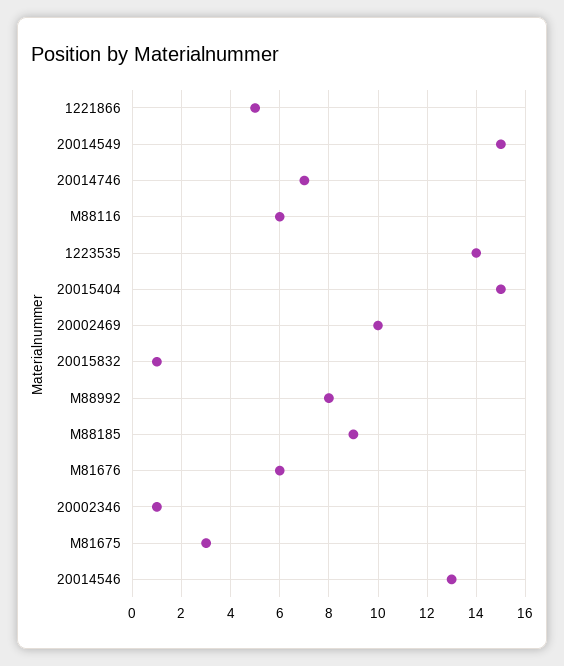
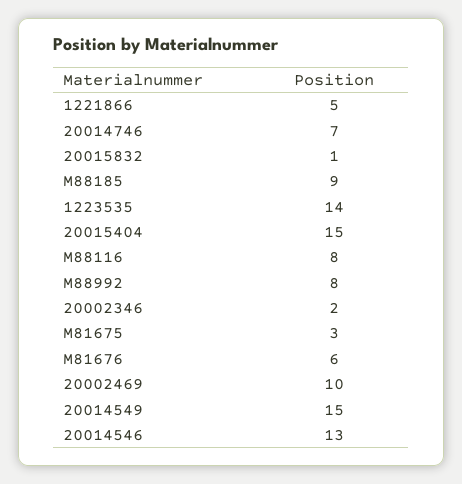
M88116: 6 -> 8
20002346: 1 -> 2

